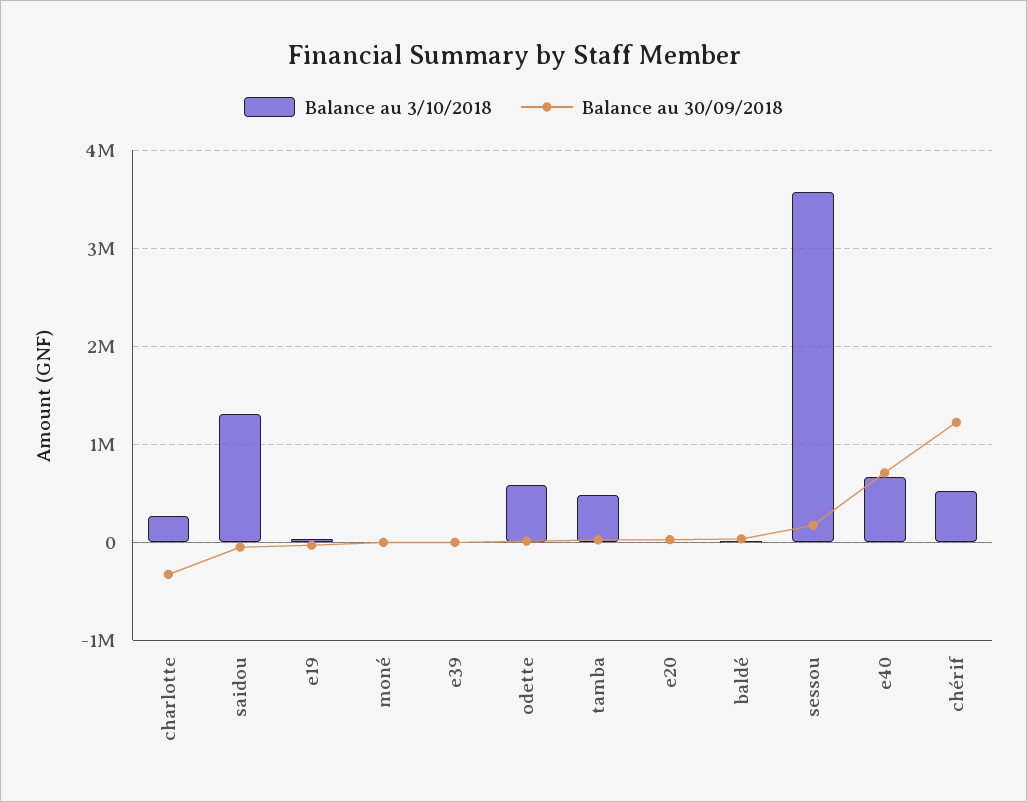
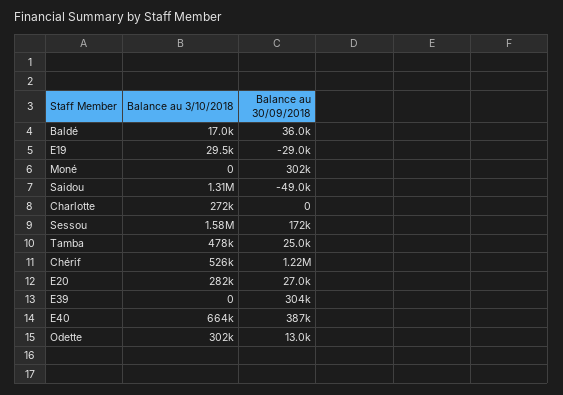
Balance au 30/09/2018, charlotte: -300000 -> 0
Balance au 30/09/2018, moné: 0 -> 302000
Balance au 30/09/2018, e39: 0 -> 304000
Balance au 3/10/2018, odette: 600000 -> 302000
Balance au 3/10/2018, e20: 0 -> 282000
Balance au 3/10/2018, sessou: 3600000 -> 1580000
Balance au 30/09/2018, e40: 700000 -> 387000

